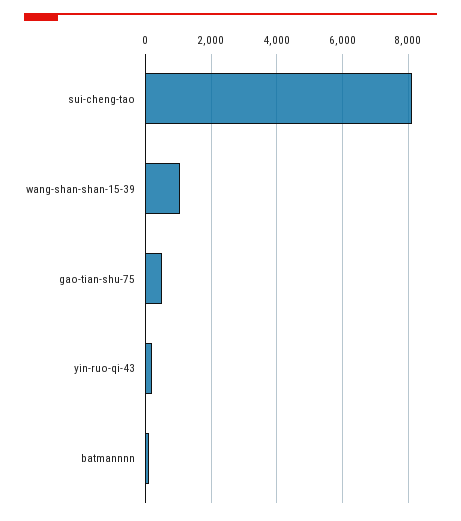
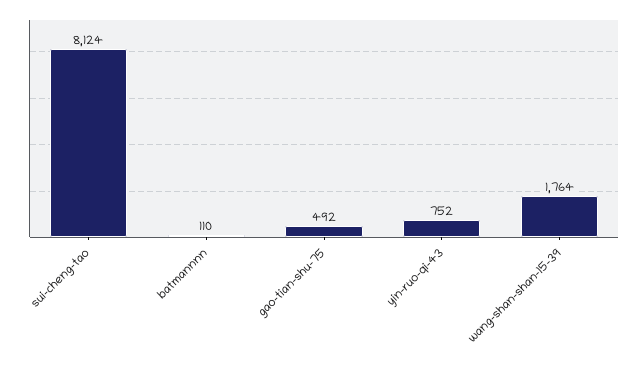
wang-shan-shan-15-39: 1000 -> 1764
yin-ruo-qi-43: 200 -> 752

